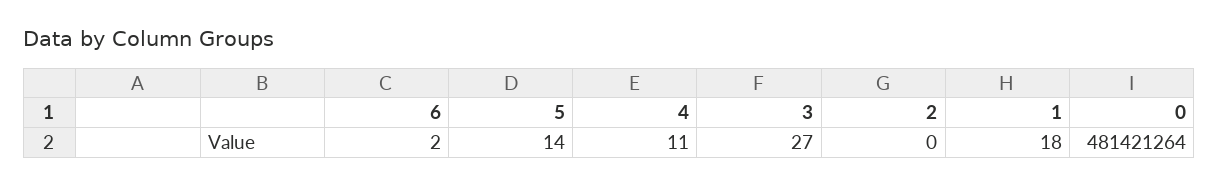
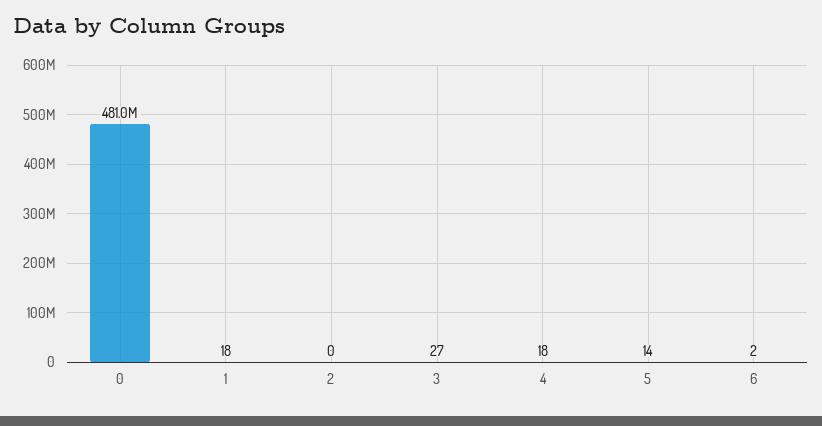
4: 11 -> 18
0: 481421264 -> 481000000

